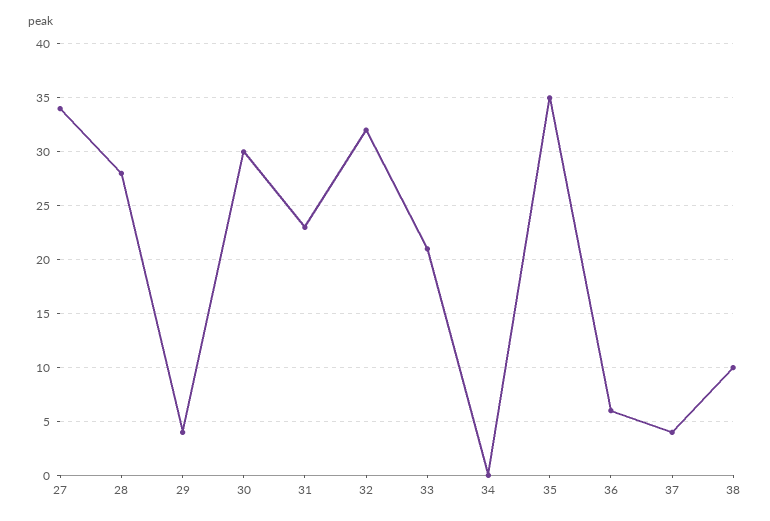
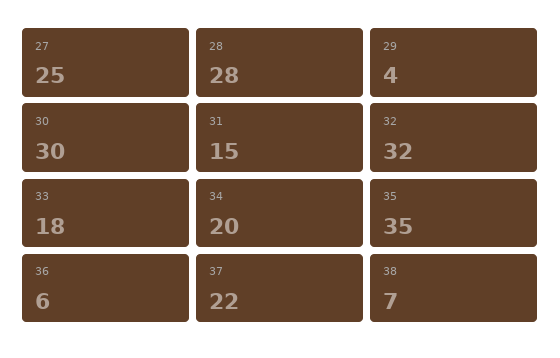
27: 34 -> 25
31: 23 -> 15
33: 21 -> 18
34: 0 -> 20
37: 4 -> 22
38: 10 -> 7

